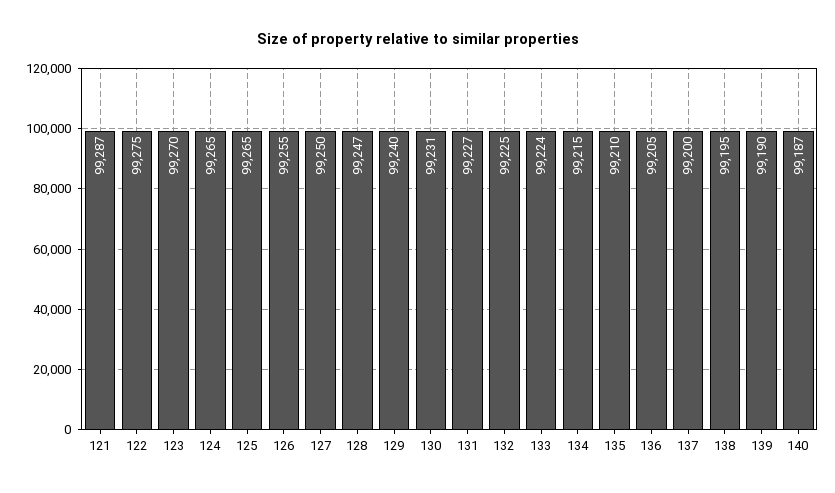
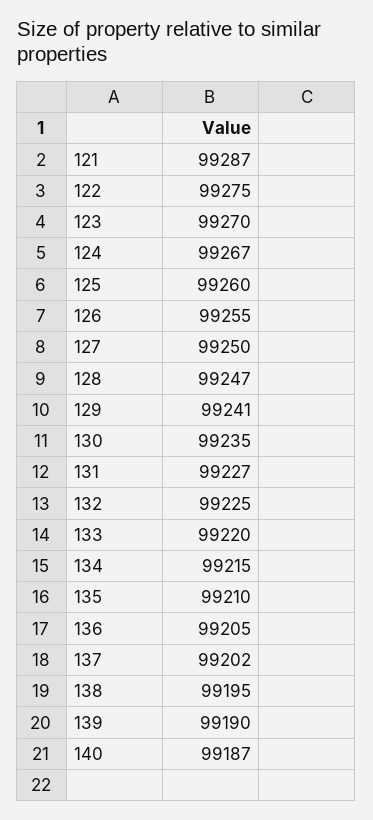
124: 99265 -> 99267
125: 99265 -> 99260
129: 99240 -> 99241
130: 99231 -> 99235
133: 99224 -> 99220
137: 99200 -> 99202

